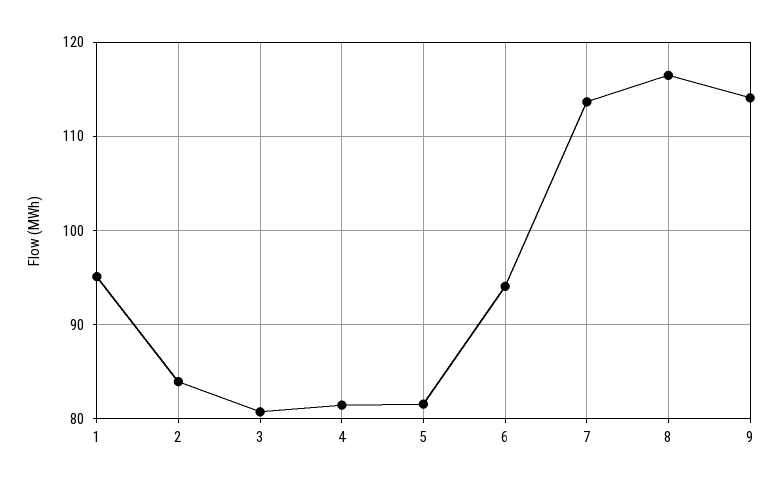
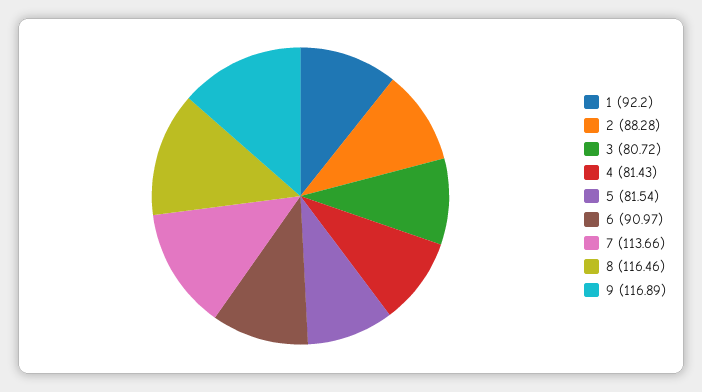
1: 95 -> 92.2
2: 84 -> 88.28
6: 94 -> 90.97
9: 114 -> 116.89

